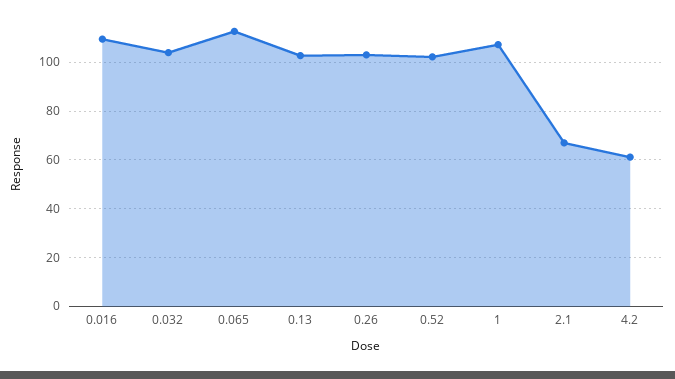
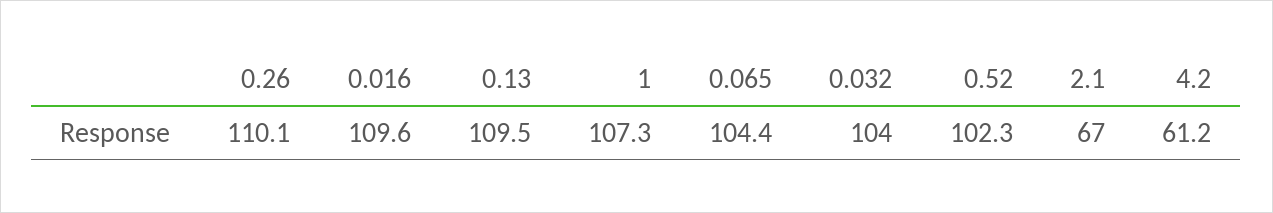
0.065: 112.5 -> 104.4
0.13: 102.5 -> 109.5
0.26: 102.5 -> 110.1

